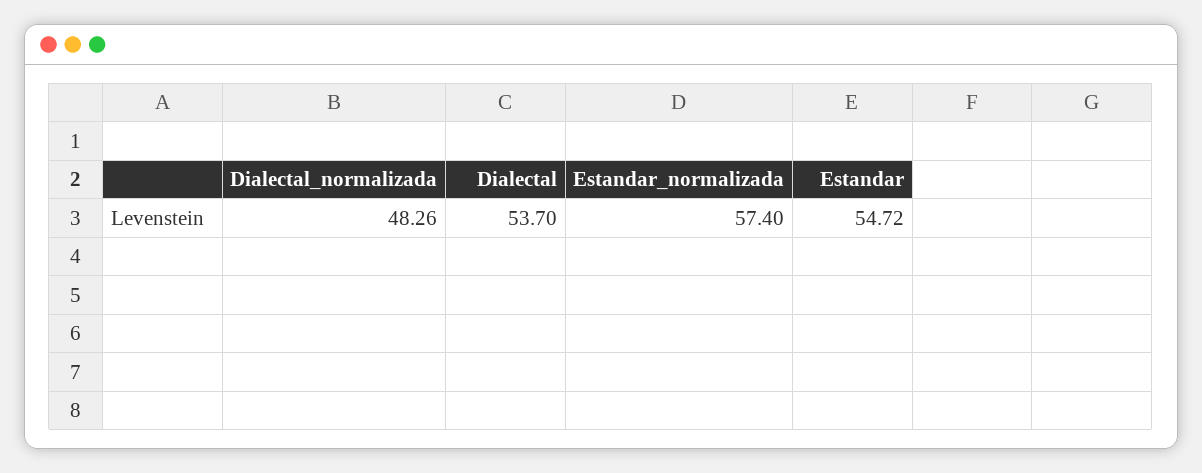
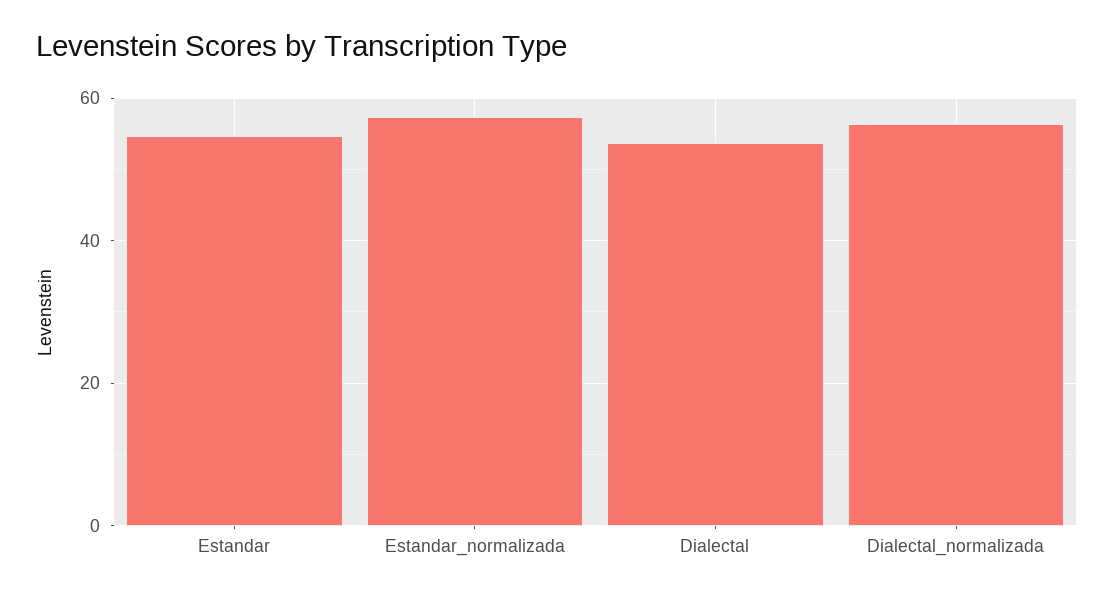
Dialectal_normalizada: 48.26 -> 56

